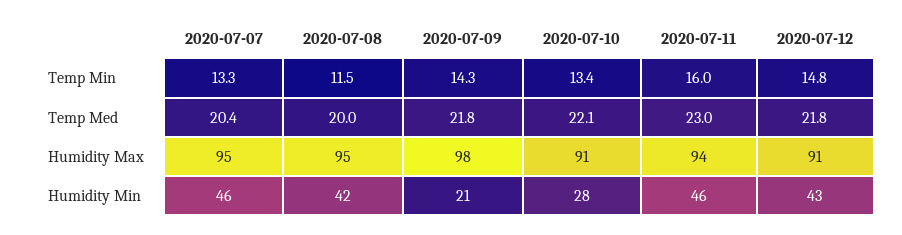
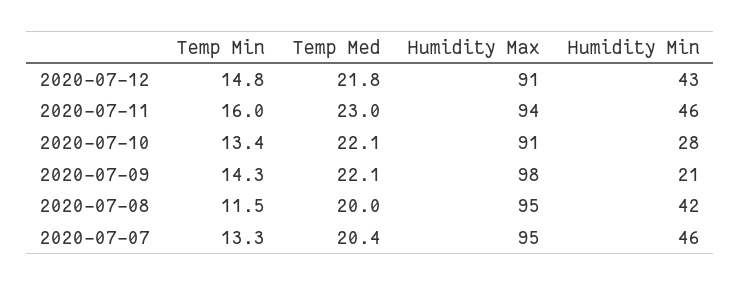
2020-07-09, Temp Med: 21.8 -> 22.1

